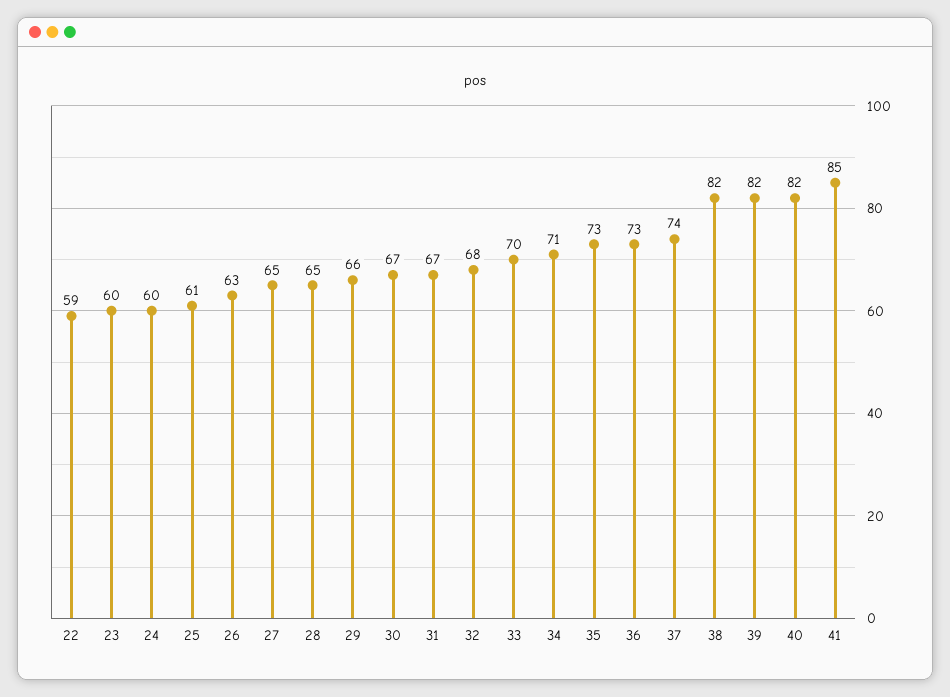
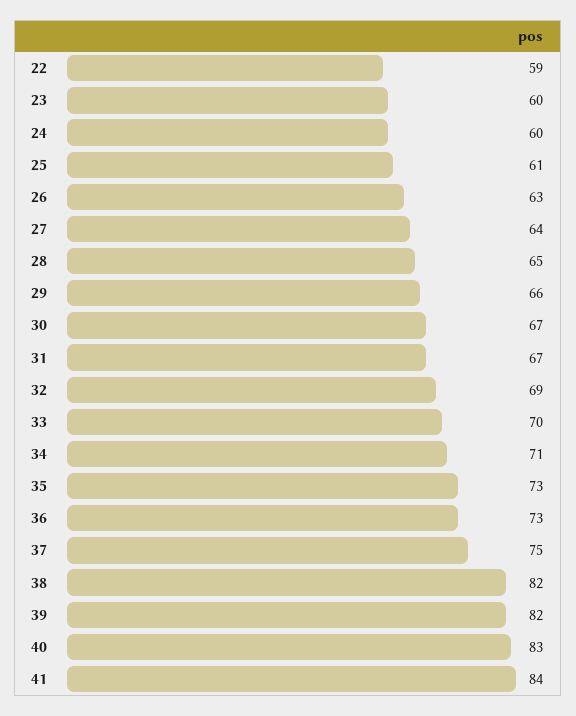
27: 65 -> 64
32: 68 -> 69
37: 74 -> 75
40: 82 -> 83
41: 85 -> 84

